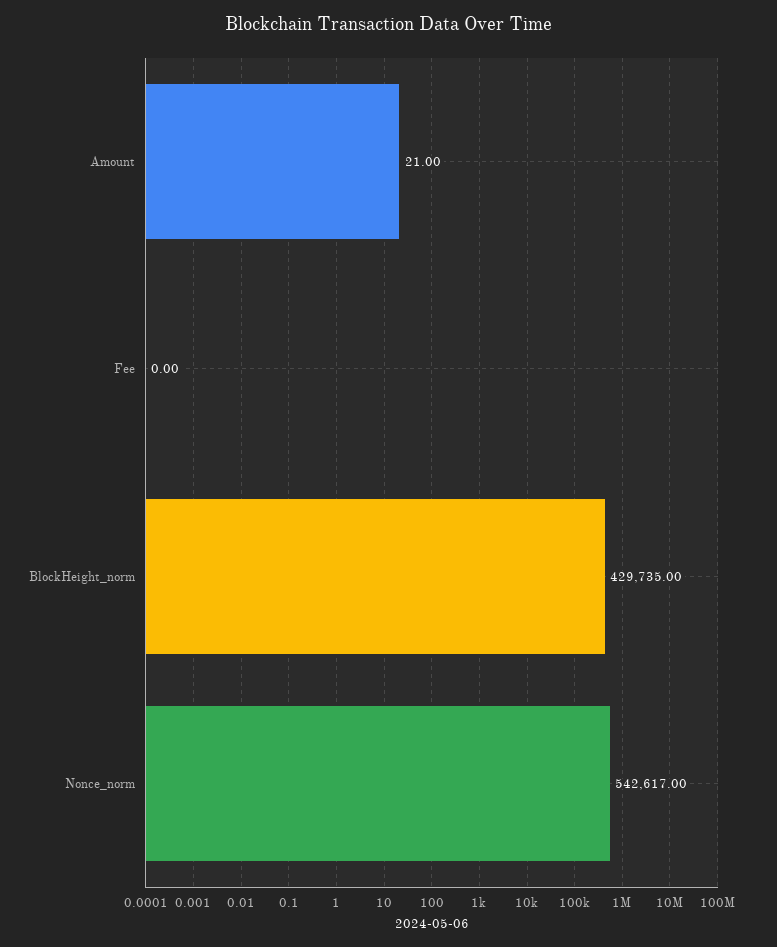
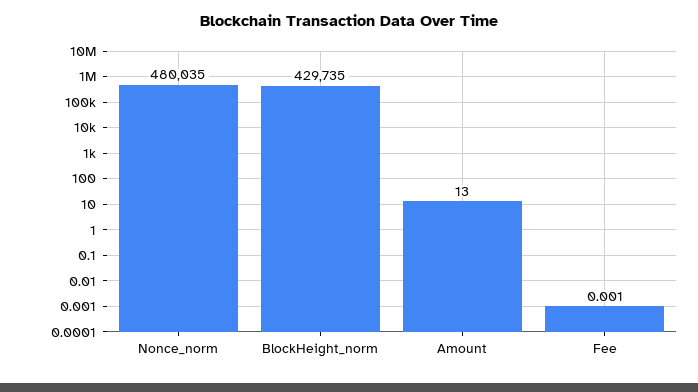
Amount: 21 -> 13
Nonce_norm: 542617 -> 480035

